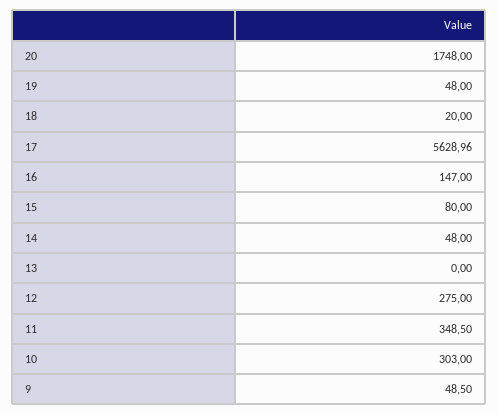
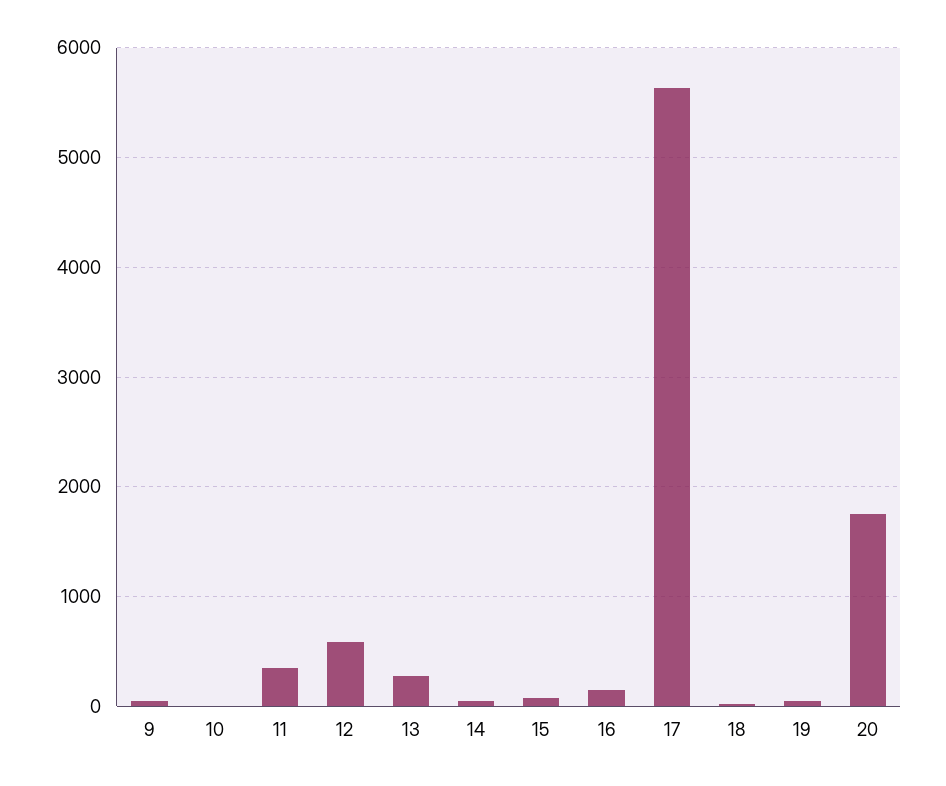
13: 0 -> 300
12: 275 -> 600
10: 303 -> 0

